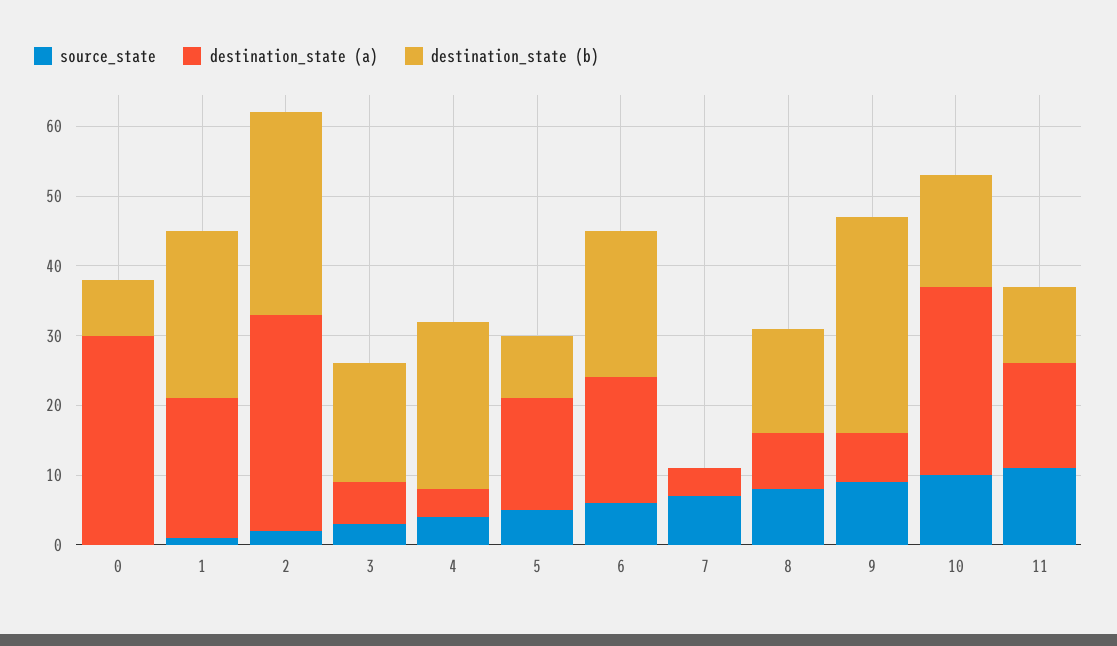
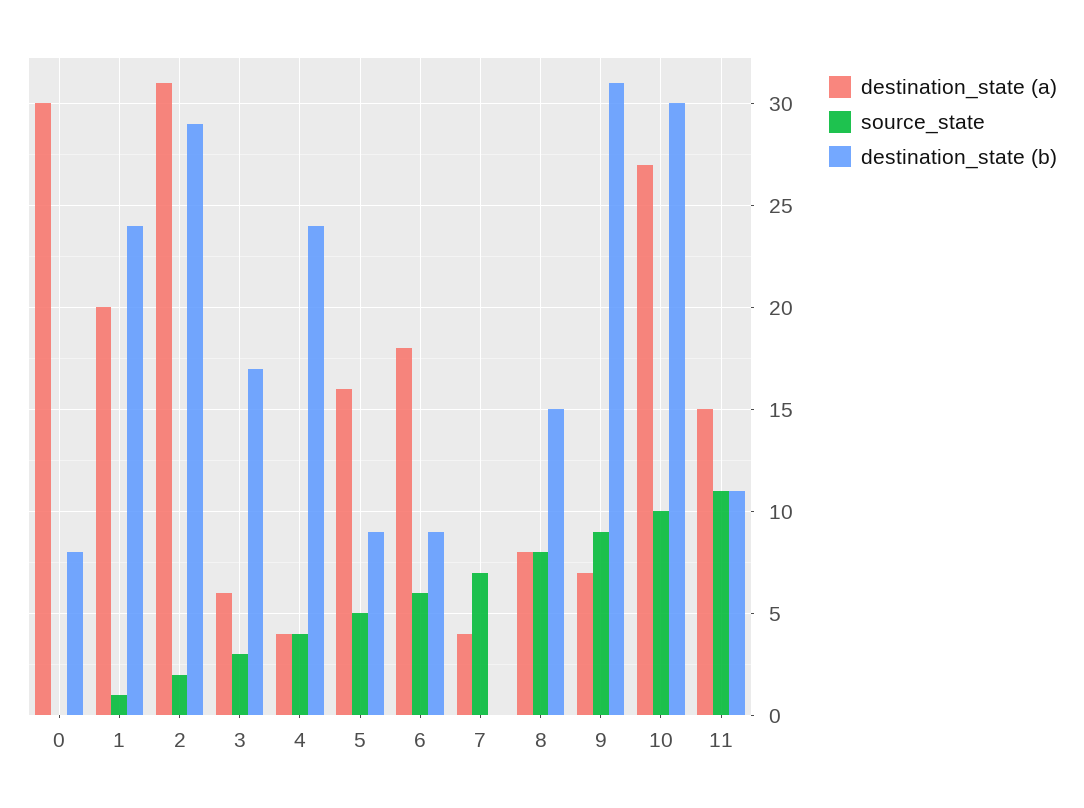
destination_state (b), 6: 20 -> 9
destination_state (b), 10: 15 -> 30

